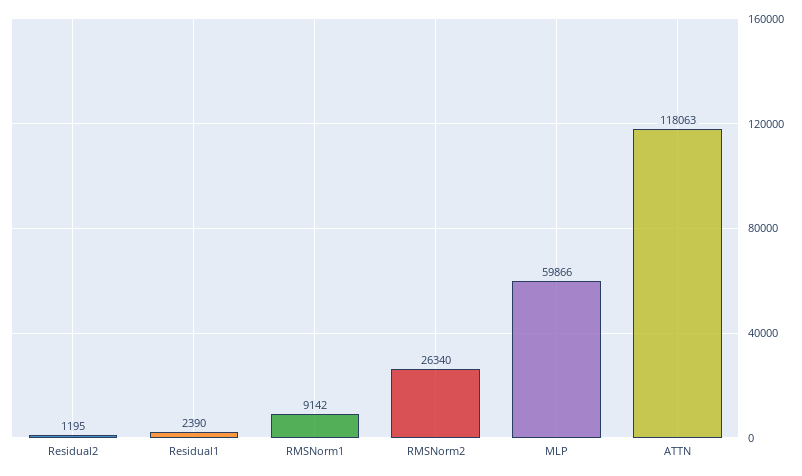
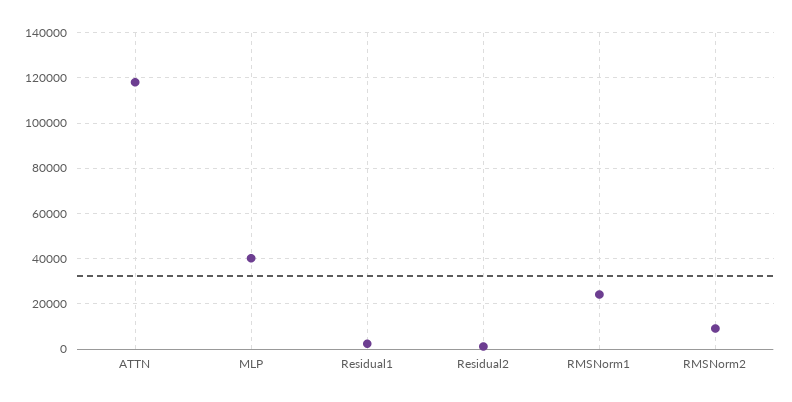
RMSNorm1: 9142 -> 25000
RMSNorm2: 26340 -> 10000
MLP: 59866 -> 40000

